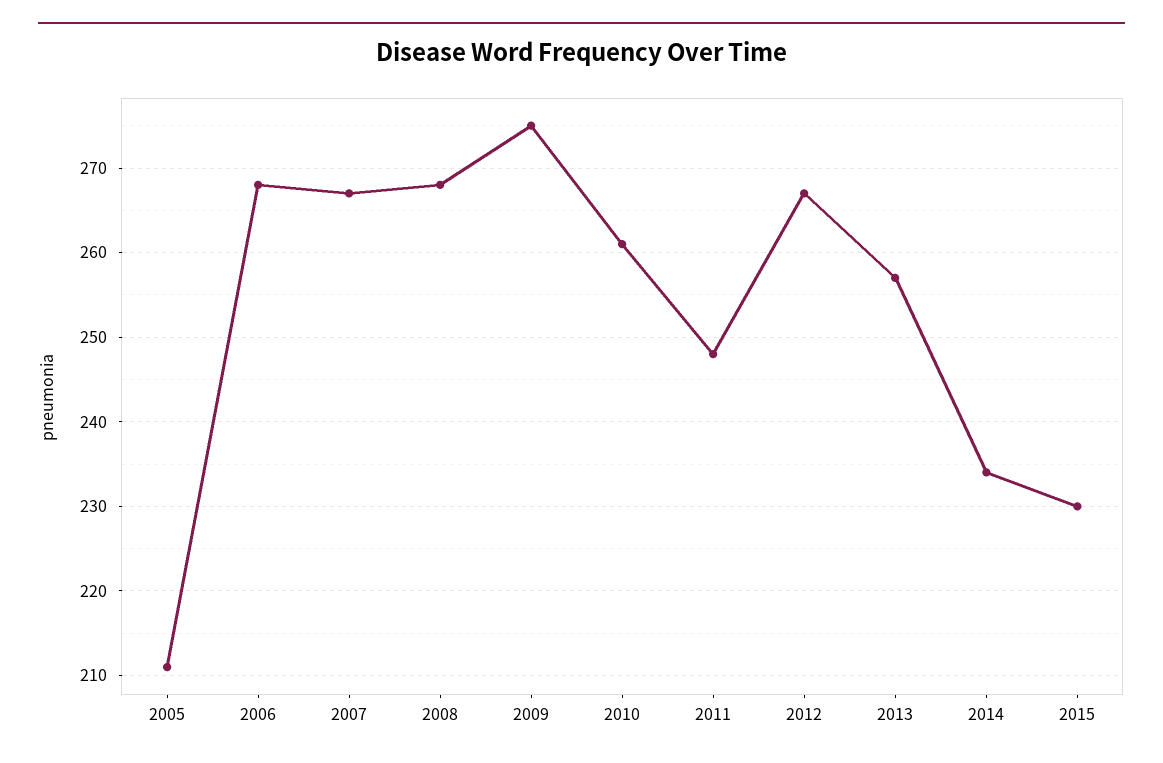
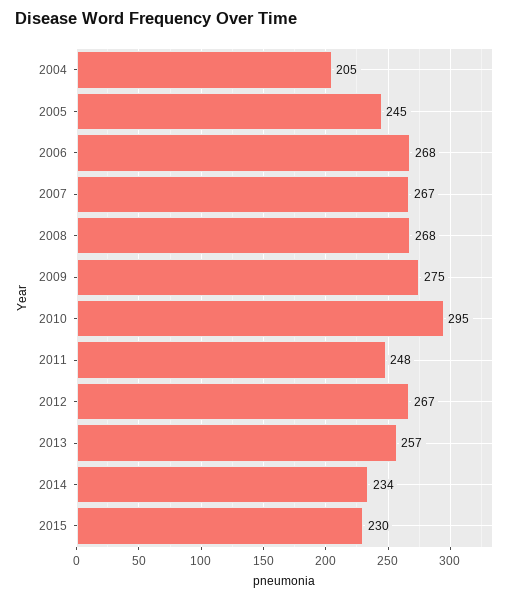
2005: 211 -> 245
2010: 261 -> 295
2004: none -> 205

